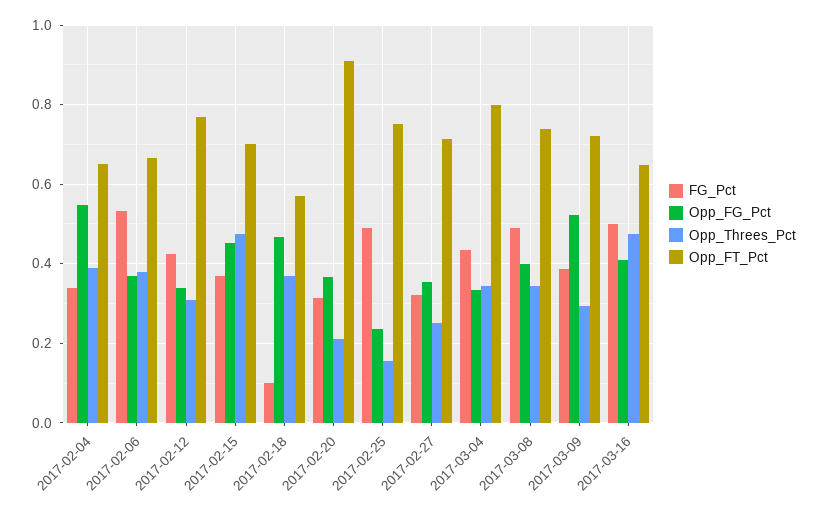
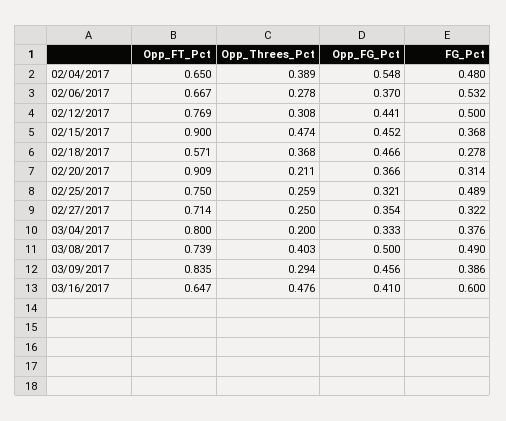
FG_Pct, 2017-02-04: 0.34 -> 0.48
Opp_Threes_Pct, 2017-02-06: 0.38 -> 0.278
FG_Pct, 2017-02-12: 0.42 -> 0.5
Opp_FG_Pct, 2017-02-12: 0.34 -> 0.441
Opp_FT_Pct, 2017-02-15: 0.7 -> 0.9
FG_Pct, 2017-02-18: 0.1 -> 0.278
Opp_FG_Pct, 2017-02-25: 0.24 -> 0.321
Opp_Threes_Pct, 2017-02-25: 0.16 -> 0.259
FG_Pct, 2017-03-04: 0.44 -> 0.376
Opp_Threes_Pct, 2017-03-04: 0.34 -> 0.2
Opp_FG_Pct, 2017-03-08: 0.4 -> 0.5
Opp_Threes_Pct, 2017-03-08: 0.34 -> 0.403
Opp_FG_Pct, 2017-03-09: 0.52 -> 0.456
Opp_FT_Pct, 2017-03-09: 0.72 -> 0.835
FG_Pct, 2017-03-16: 0.5 -> 0.6

